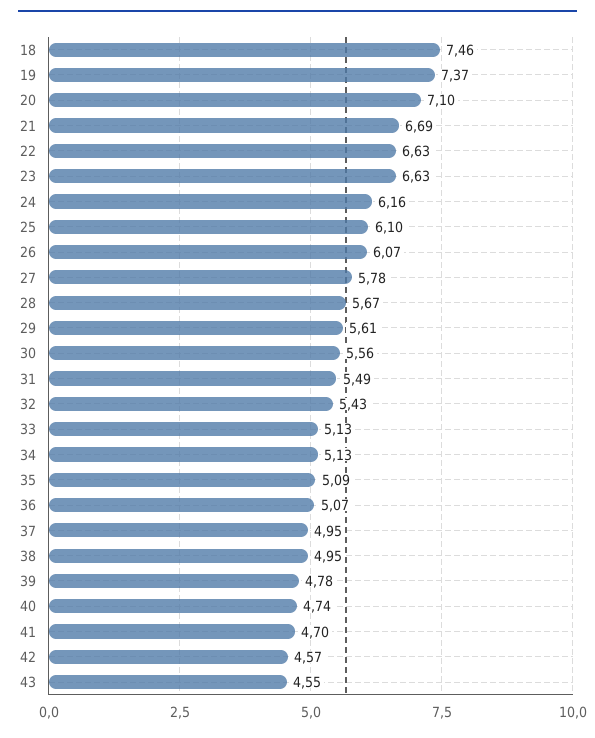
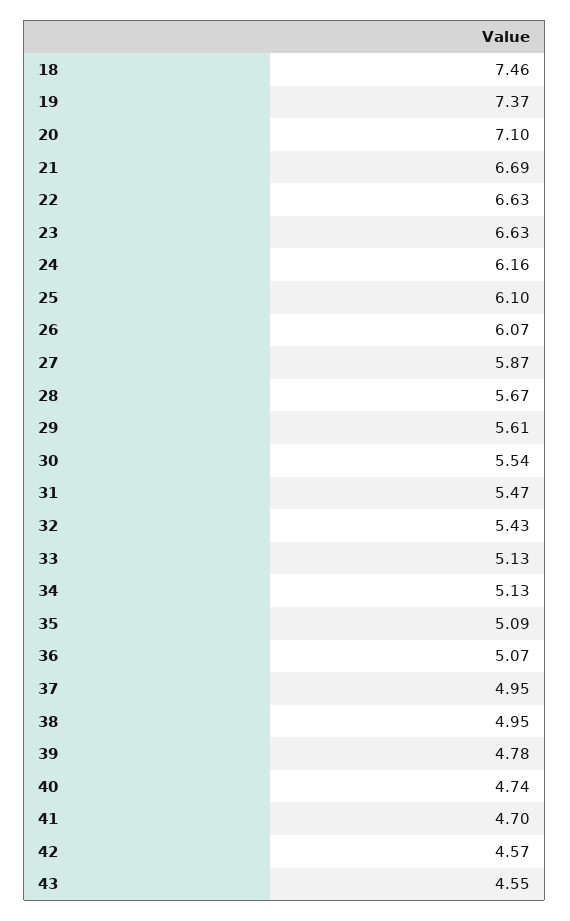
27: 5.78 -> 5.87
30: 5.56 -> 5.54
31: 5.49 -> 5.47

